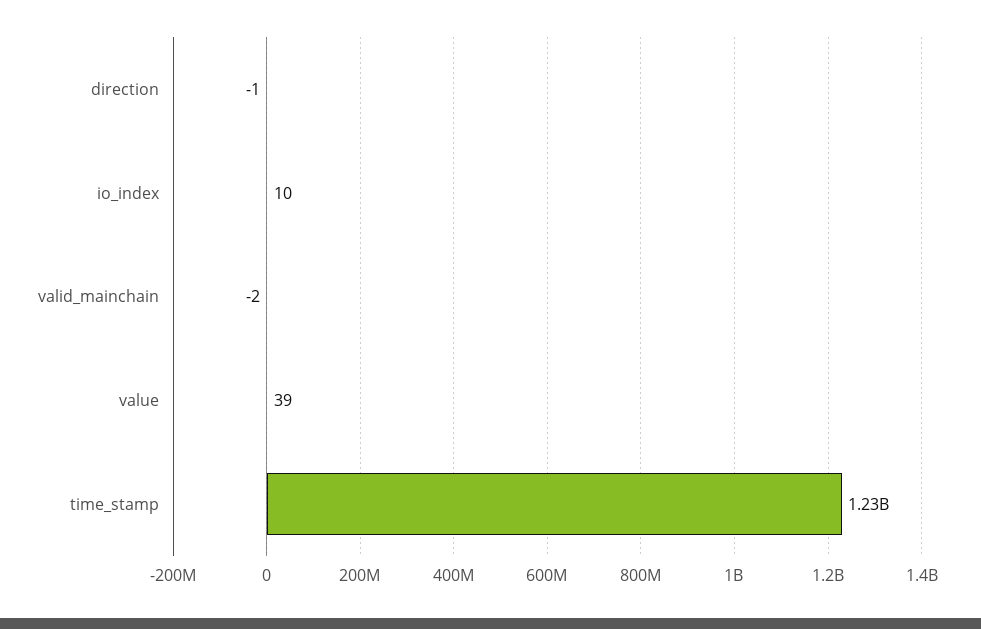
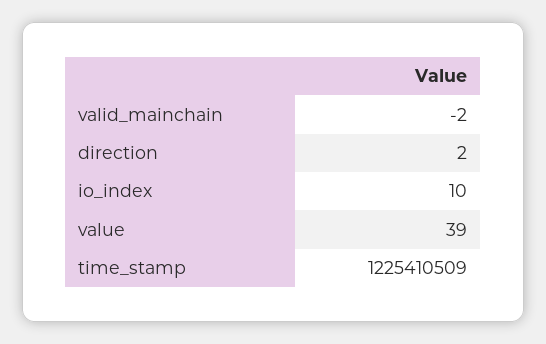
direction: -1 -> 2

